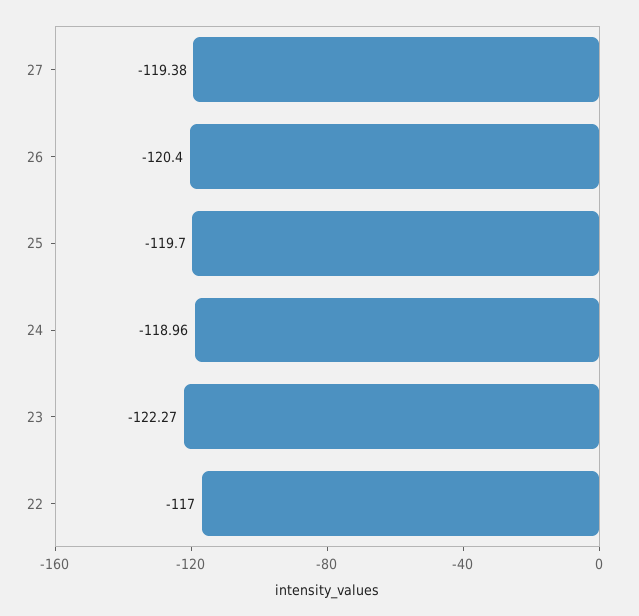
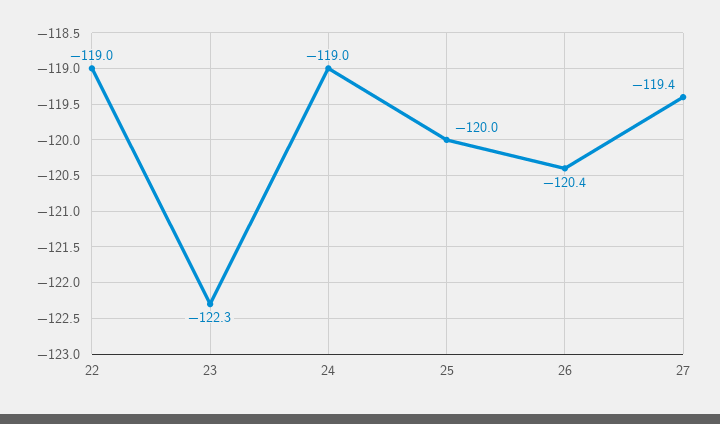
25: -119.7 -> -120
22: -117 -> -119

